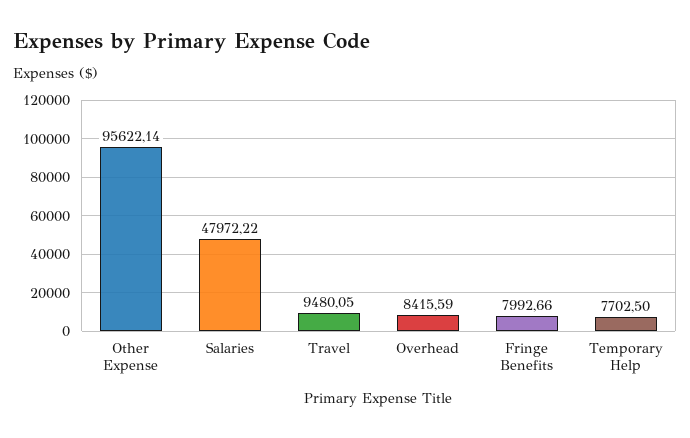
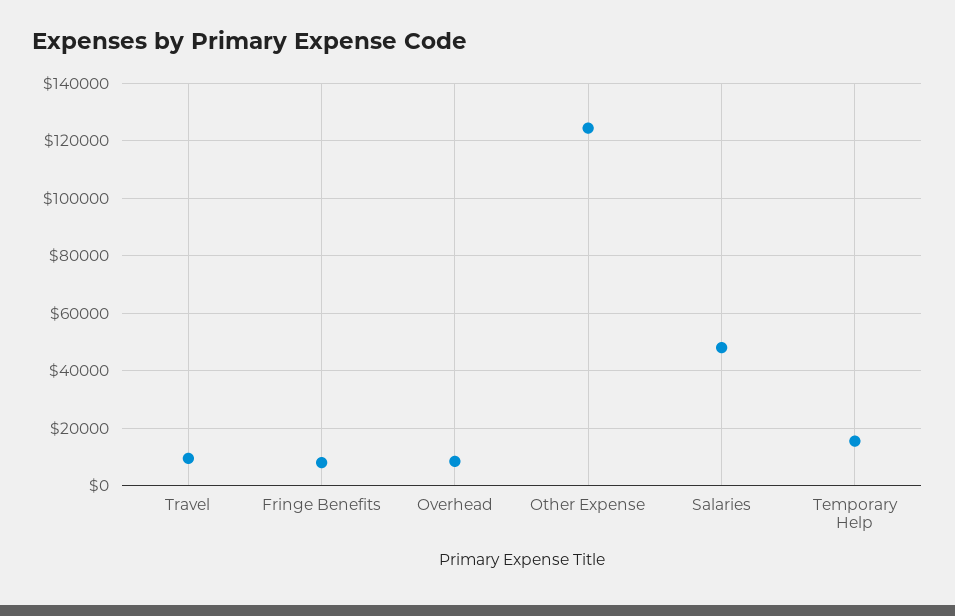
Other Expense: 95622.14 -> 125000
Temporary Help: 7702.5 -> 15000

